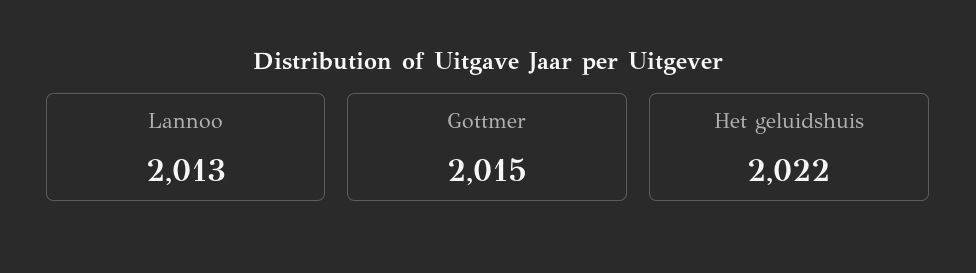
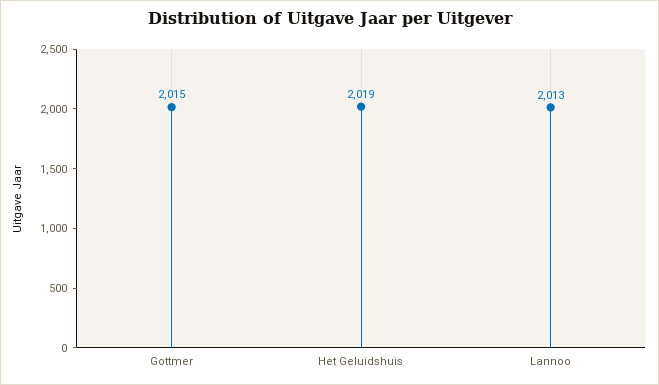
Het geluidshuis: 2022 -> 2019

